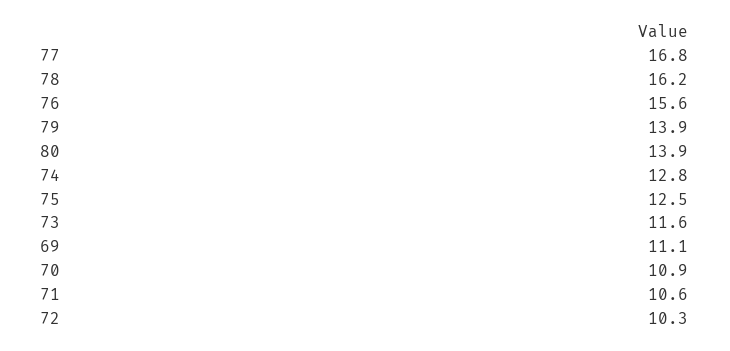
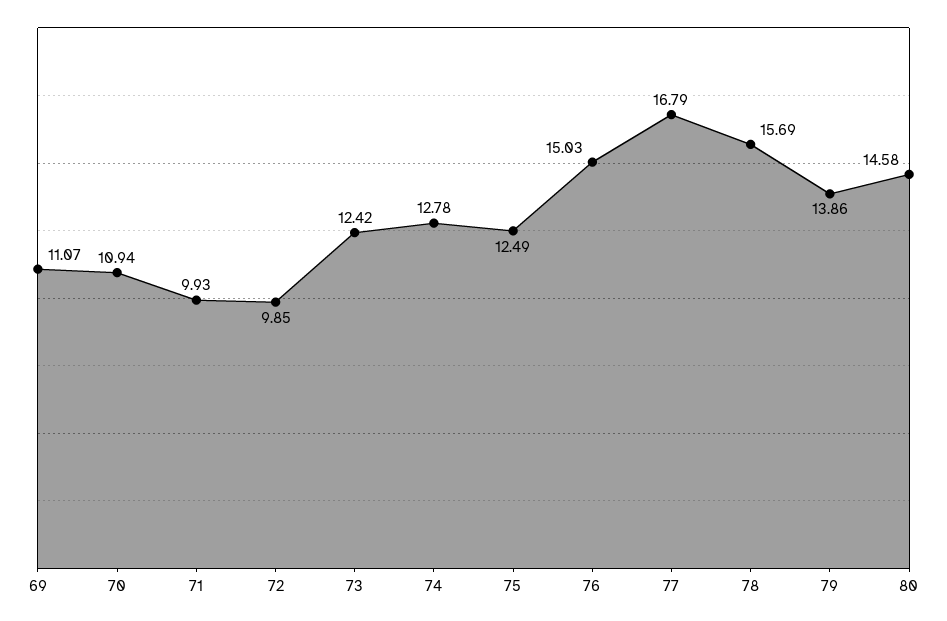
78: 16.2 -> 15.69
76: 15.6 -> 15.03
80: 13.9 -> 14.58
73: 11.6 -> 12.42
71: 10.6 -> 9.93
72: 10.3 -> 9.85

